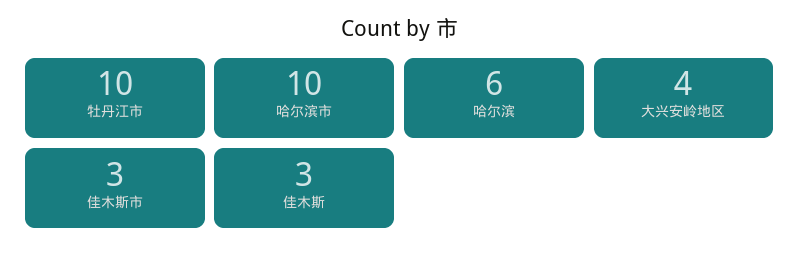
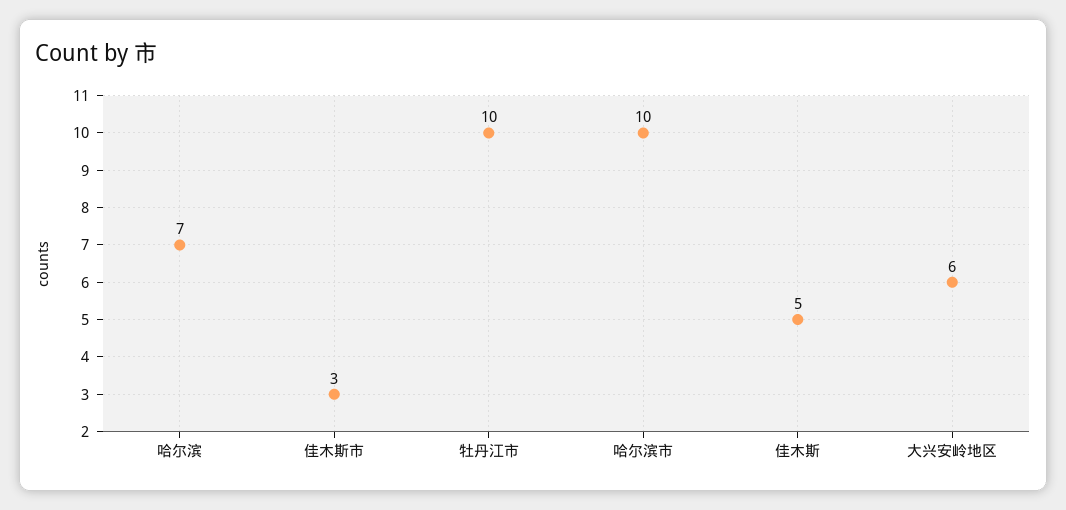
哈尔滨: 6 -> 7
大兴安岭地区: 4 -> 6
佳木斯: 3 -> 5

